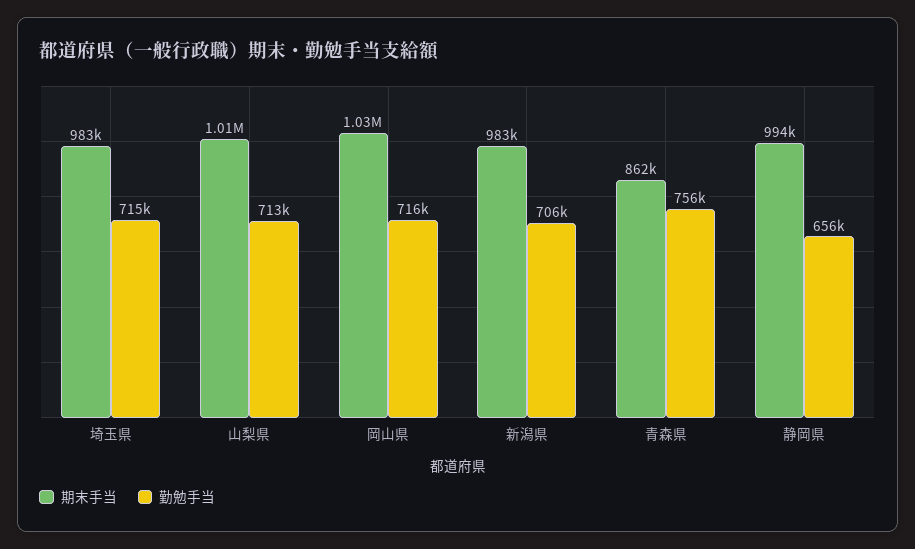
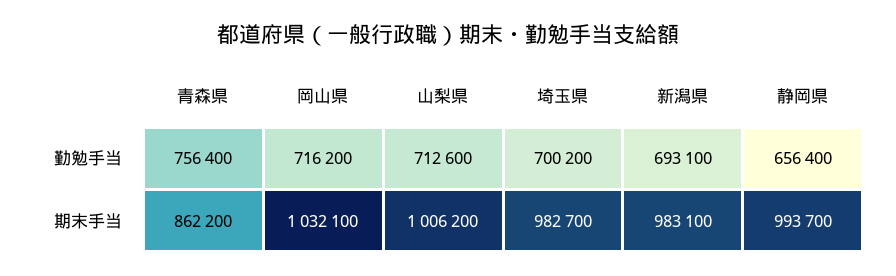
勤勉手当, 埼玉県: 715000 -> 700200
勤勉手当, 新潟県: 706000 -> 693100

